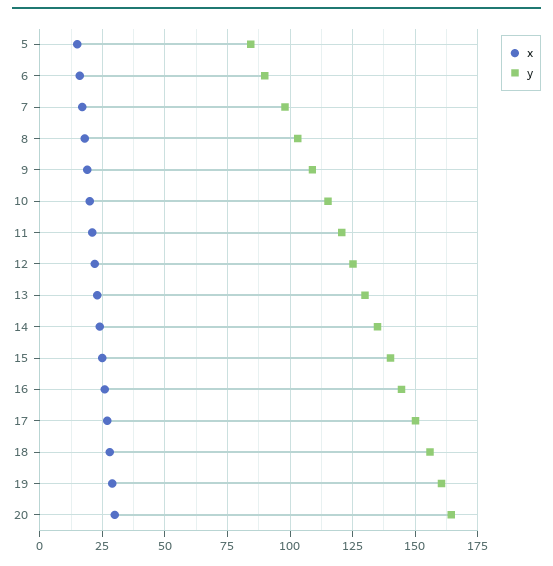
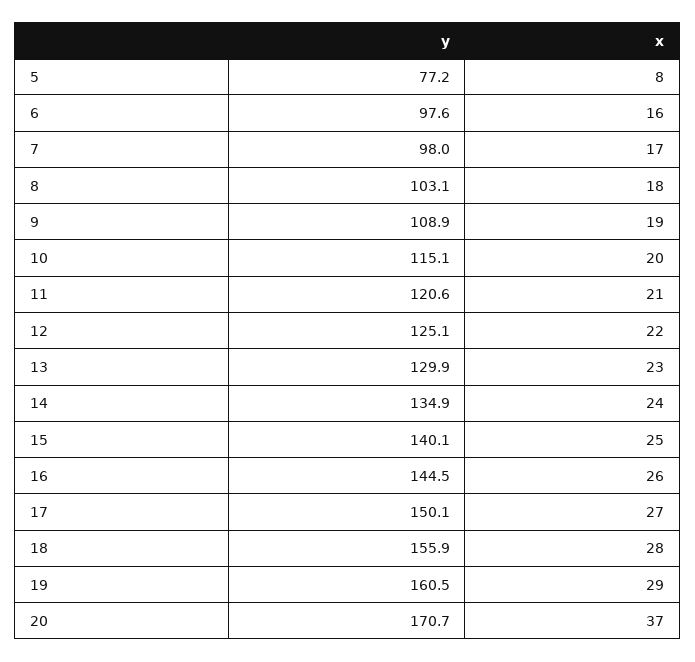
x, 5: 15 -> 8
y, 5: 85 -> 77.2
y, 6: 90 -> 97.6
x, 20: 30 -> 37
y, 20: 165 -> 170.7

